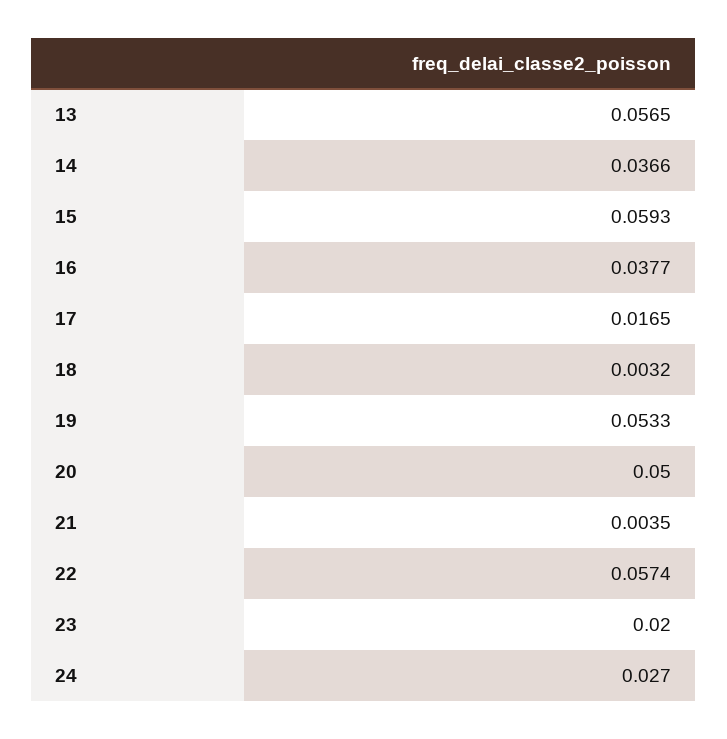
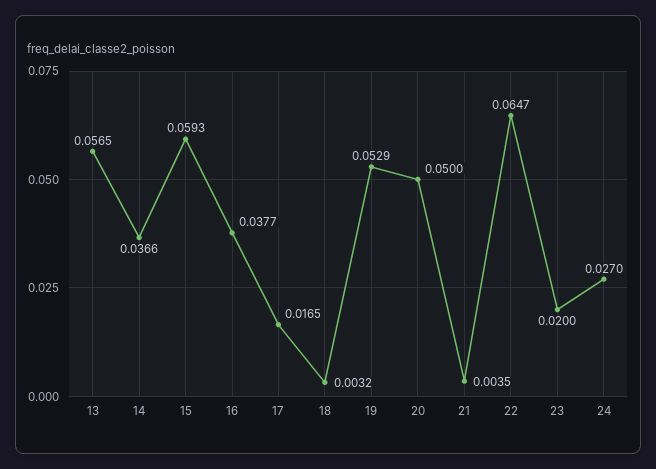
19: 0.0533 -> 0.0529
22: 0.0574 -> 0.0647

